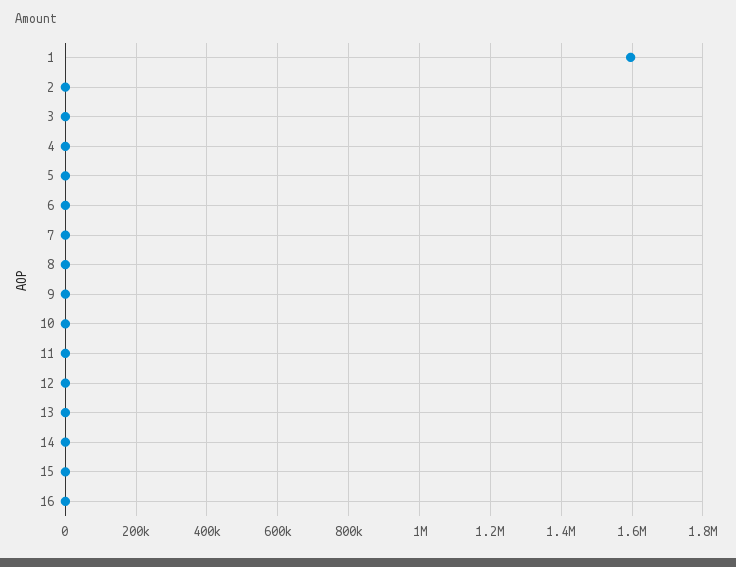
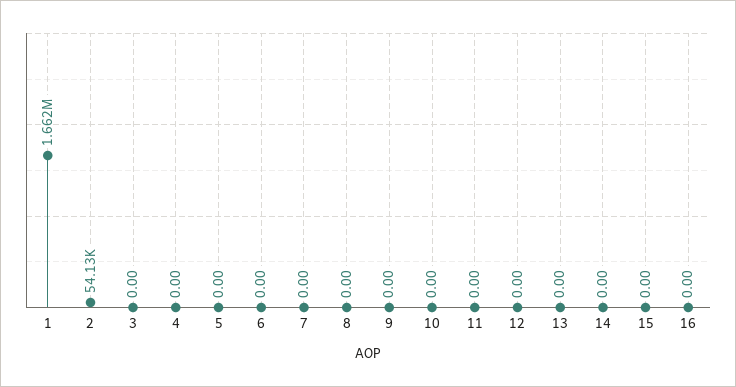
1: 1600000 -> 1662000
2: 0 -> 54130

